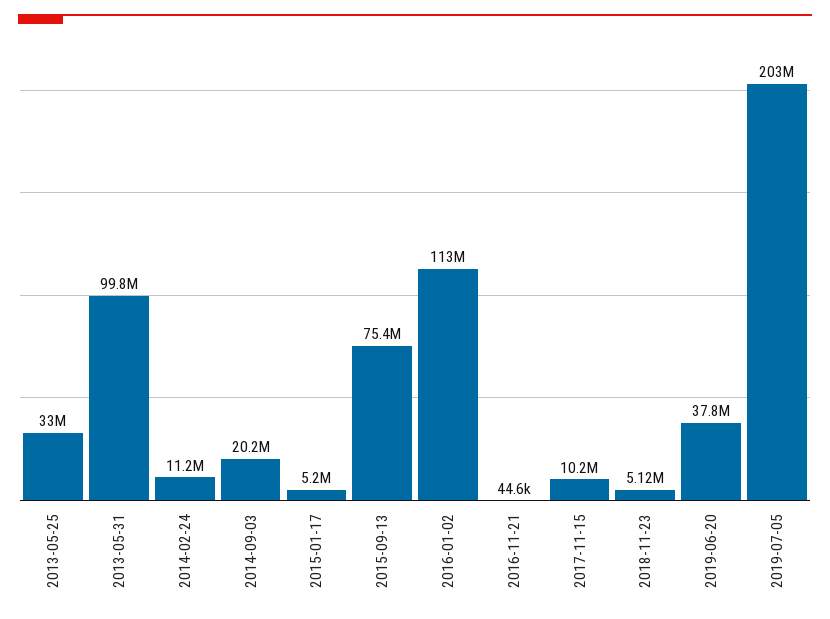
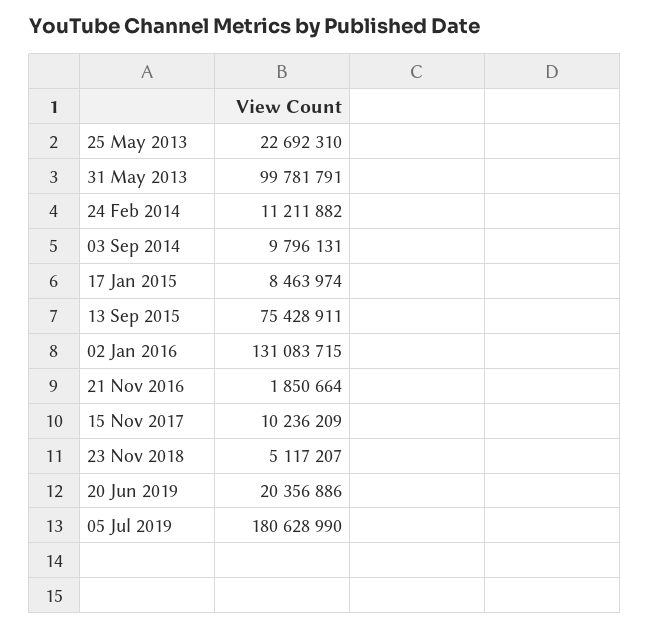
2013-05-25: 33000000 -> 22692310
2014-09-03: 20200000 -> 9796131
2015-01-17: 5200000 -> 8463974
2016-01-02: 113000000 -> 131083715
2016-11-21: 44600 -> 1850664
2019-06-20: 37800000 -> 20356886
2019-07-05: 203000000 -> 180628990

